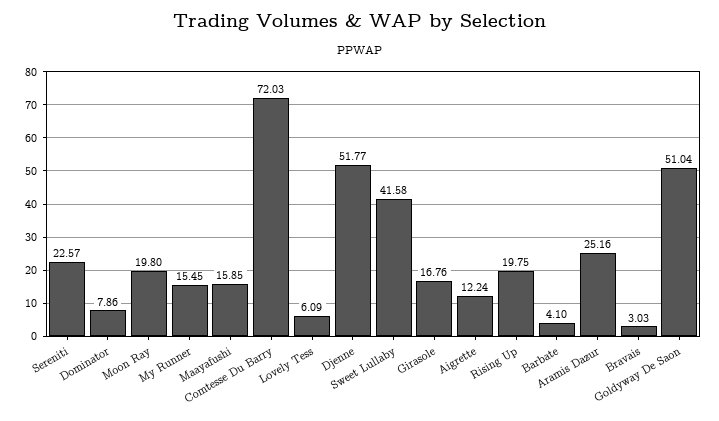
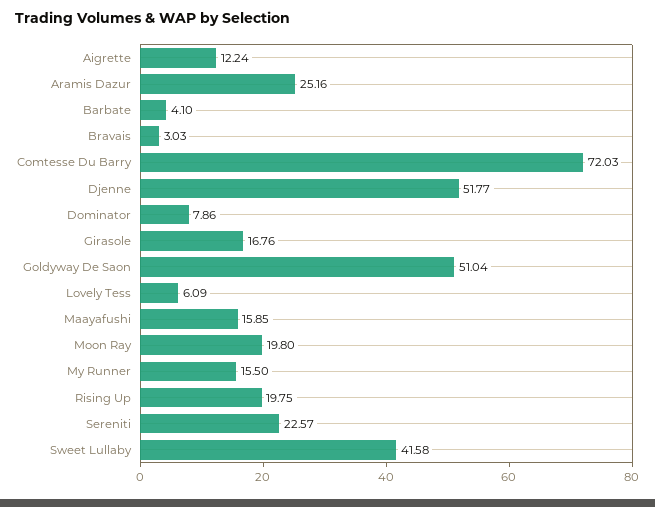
My Runner: 15.45 -> 15.5

